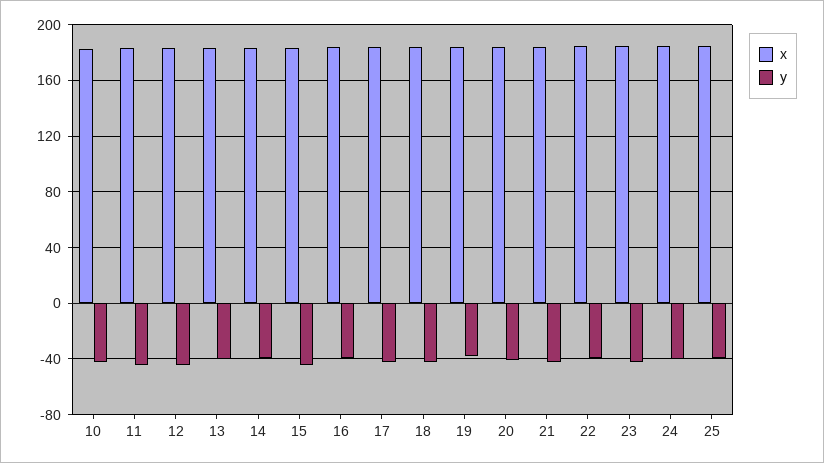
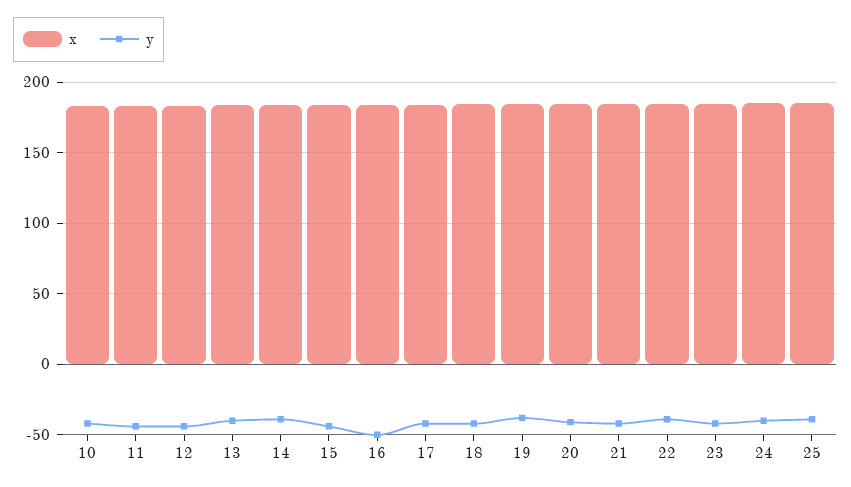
y, 16: -40 -> -50

